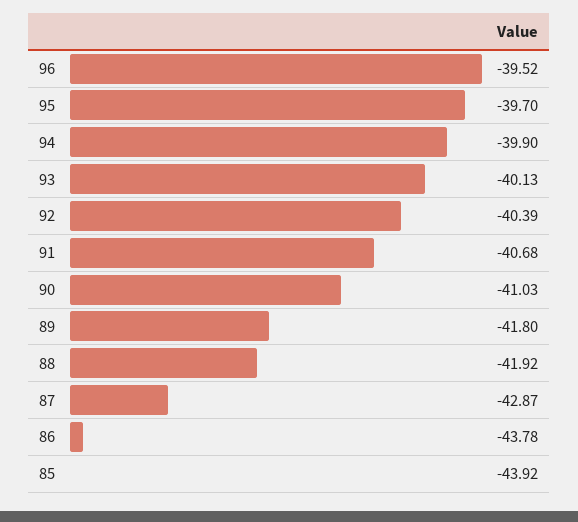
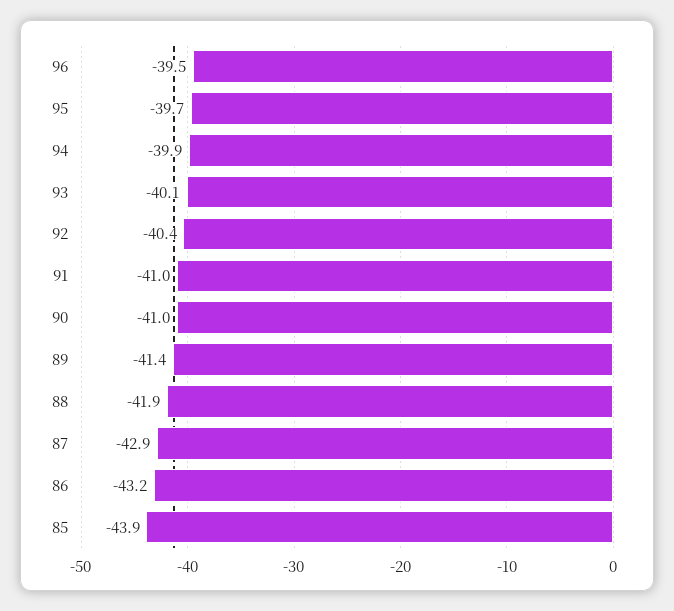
91: -40.68 -> -41
89: -41.8 -> -41.4
86: -43.78 -> -43.2

